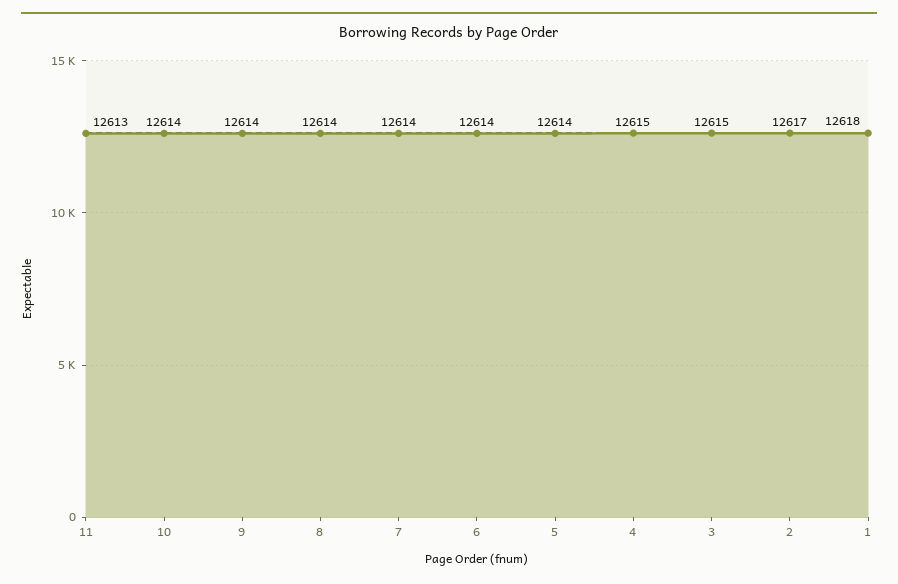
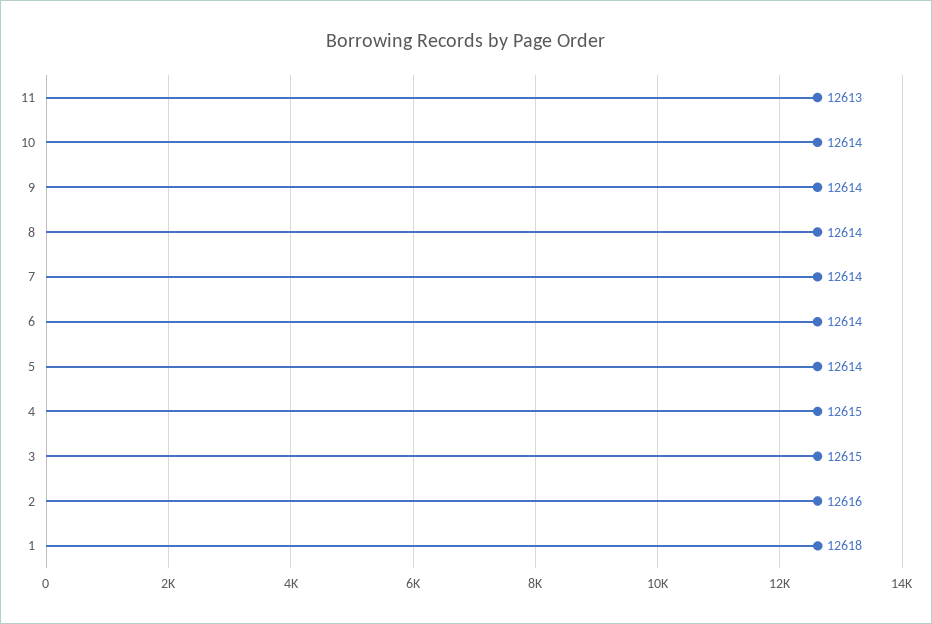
2: 12617 -> 12616

